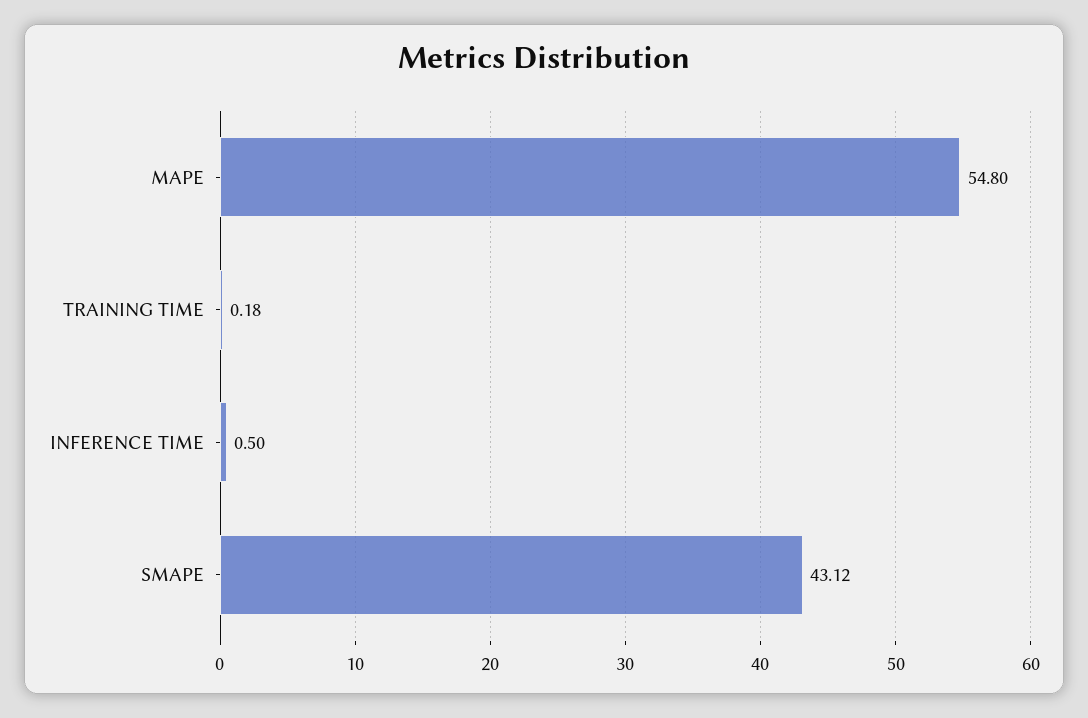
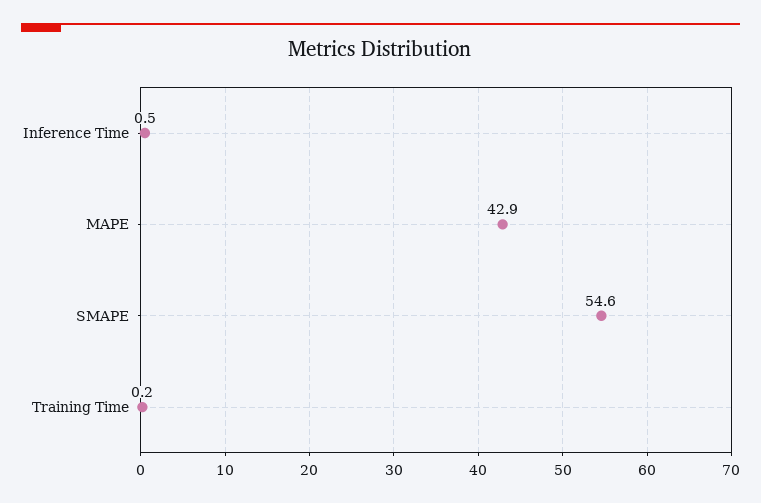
MAPE: 54.8 -> 42.9
SMAPE: 43.12 -> 54.6

